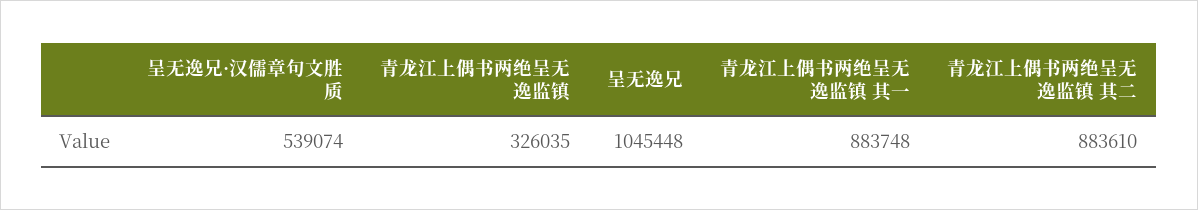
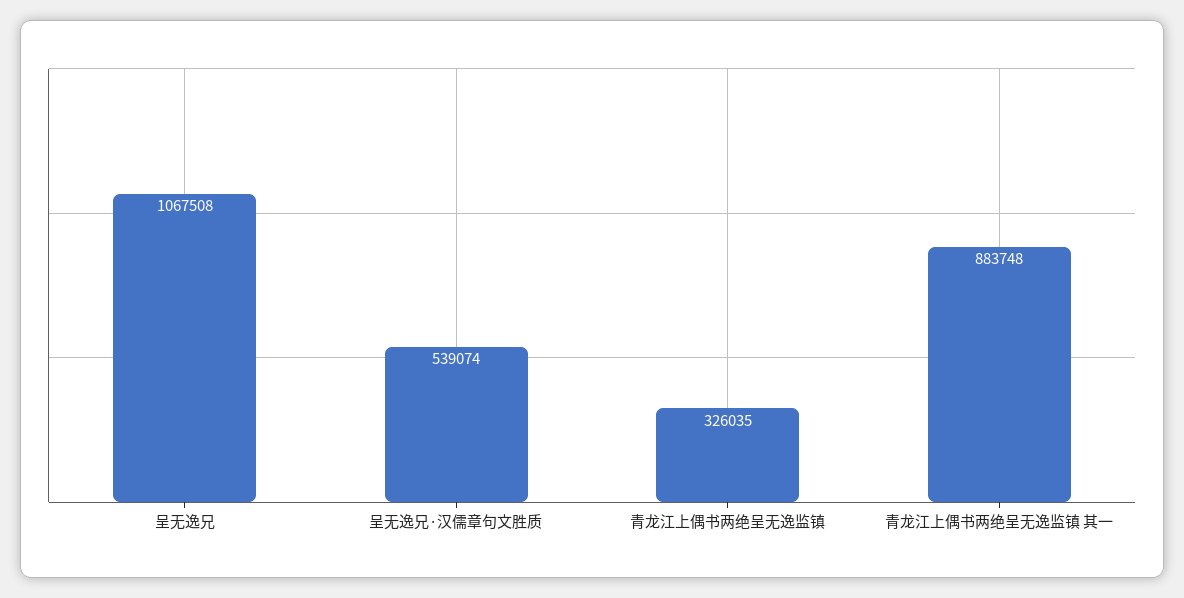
呈无逸兄: 1045448 -> 1067508
青龙江上偶书两绝呈无逸监镇 其二: 883610 -> none

